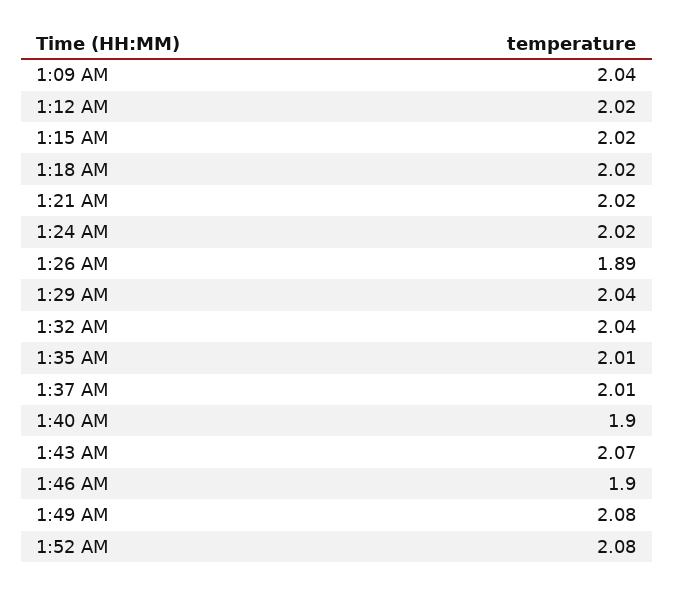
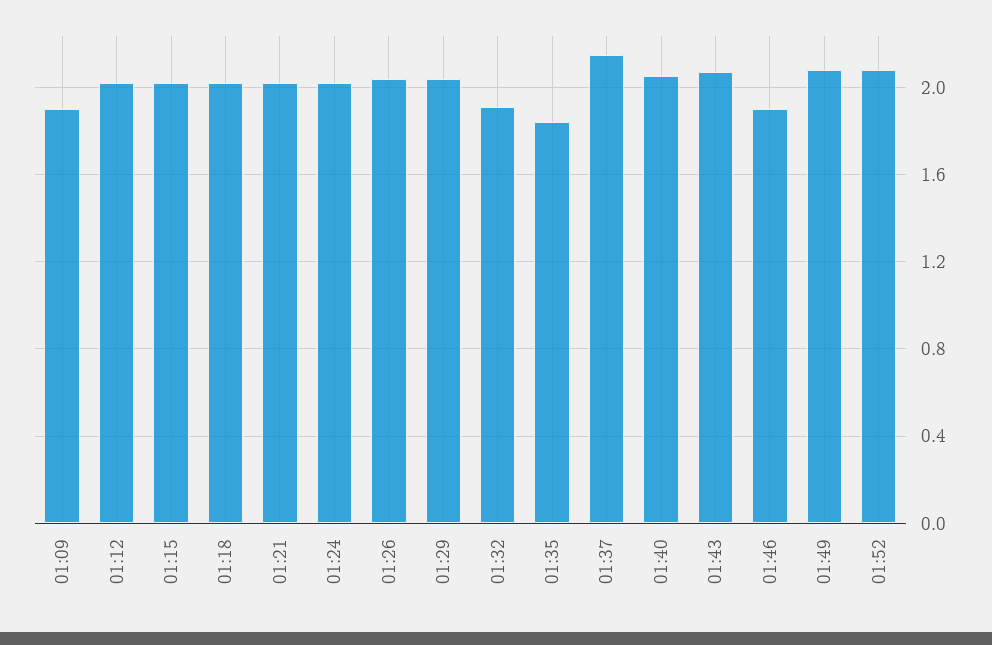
1:09 AM: 2.04 -> 1.9
1:26 AM: 1.89 -> 2.05
1:32 AM: 2.04 -> 1.9
1:35 AM: 2.01 -> 1.85
1:37 AM: 2.01 -> 2.15
1:40 AM: 1.9 -> 2.05

